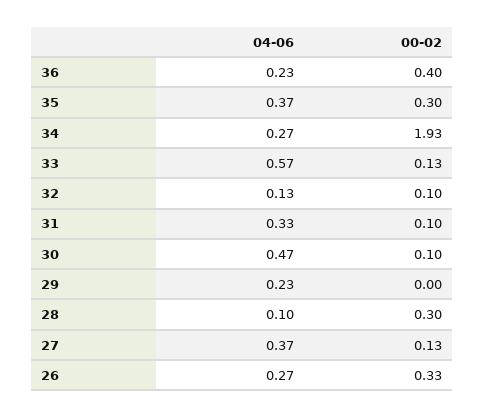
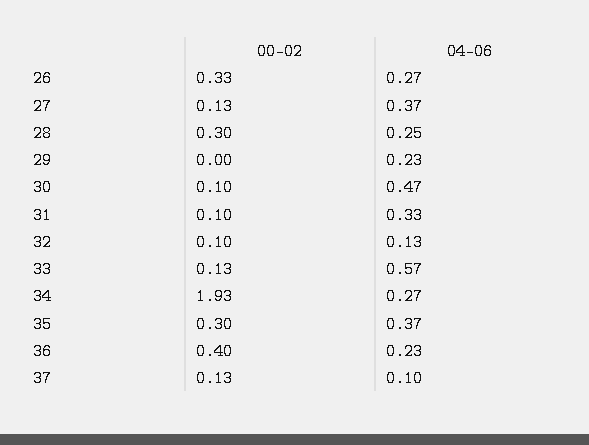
04-06, 28: 0.1 -> 0.25
00-02, 37: none -> 0.13
04-06, 37: none -> 0.1

